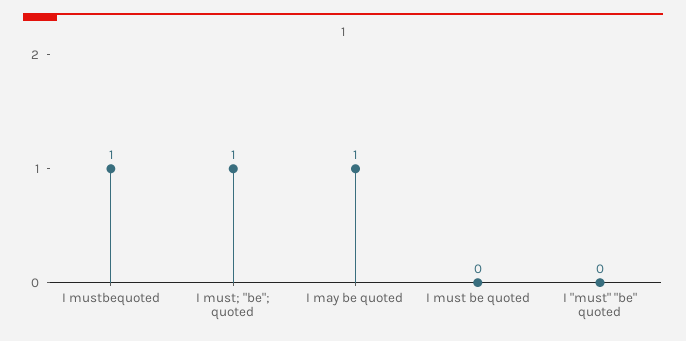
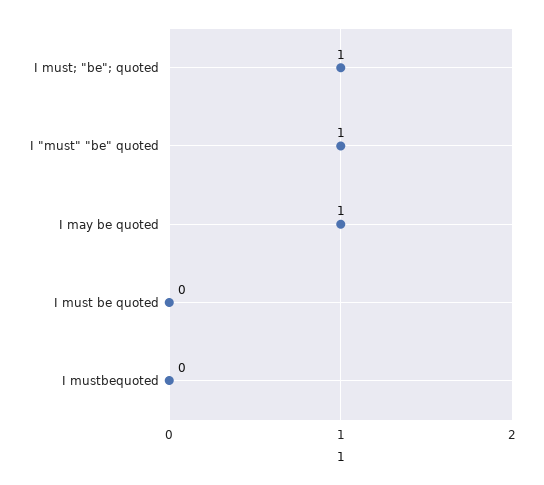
I mustbequoted: 1 -> 0
I "must" "be" quoted: 0 -> 1

